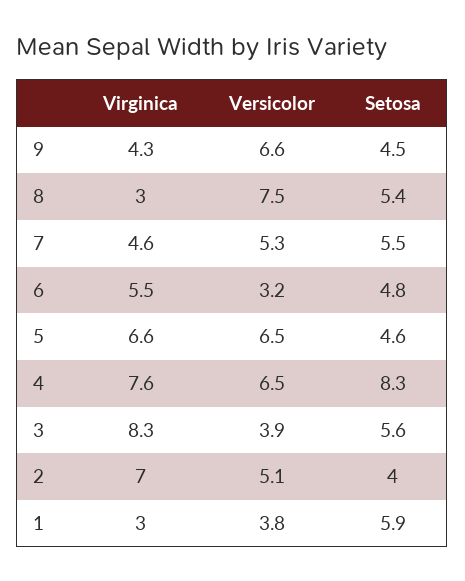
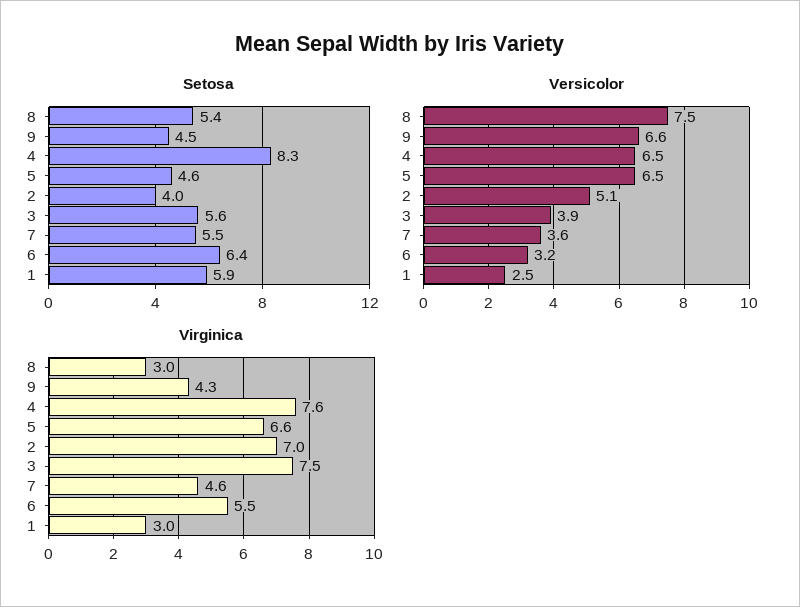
Versicolor, 7: 5.3 -> 3.6
Setosa, 6: 4.8 -> 6.4
Virginica, 3: 8.3 -> 7.5
Versicolor, 1: 3.8 -> 2.5

